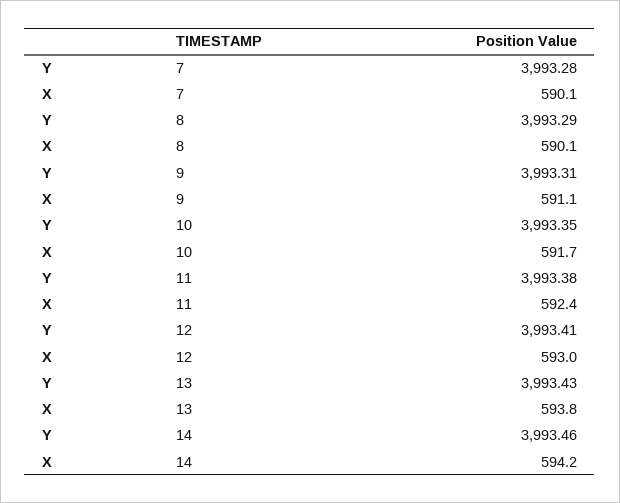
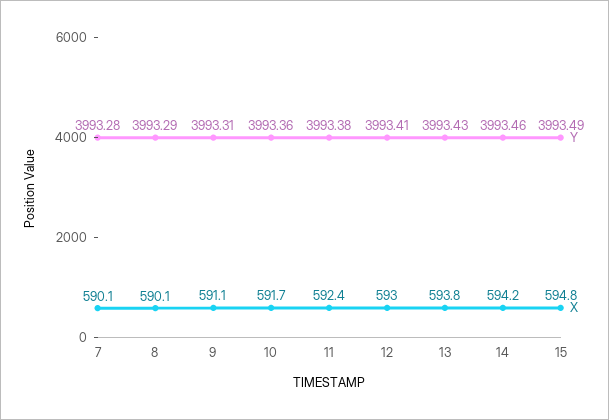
Y, 10: 3993.35 -> 3993.36
Y, 15: none -> 3993.49
X, 15: none -> 594.8

